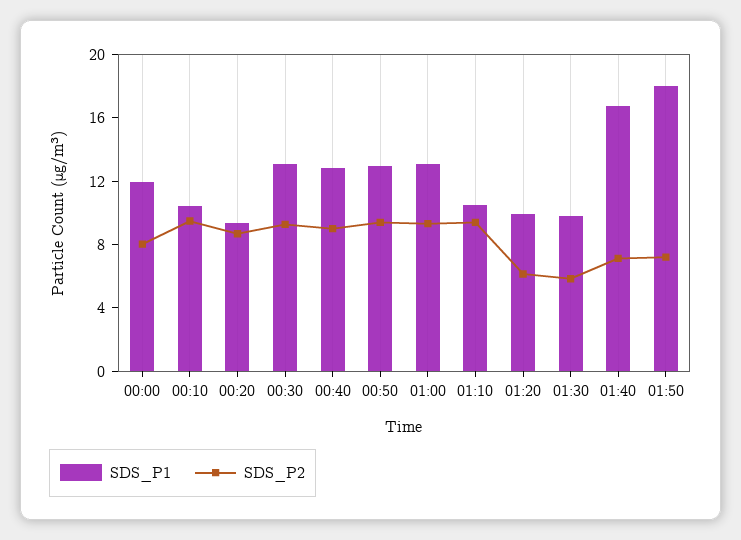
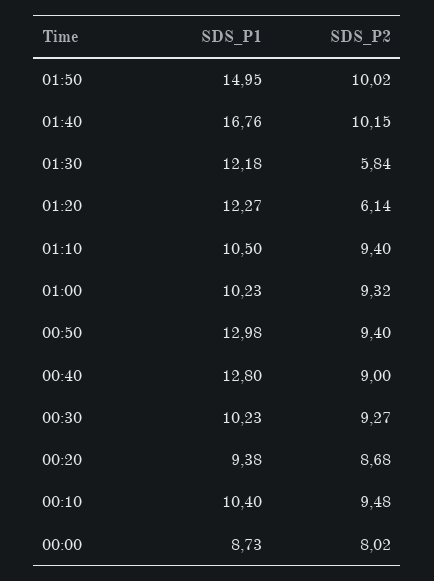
SDS_P1, 00:00: 12 -> 8.73
SDS_P1, 00:30: 13 -> 10.23
SDS_P1, 01:00: 13 -> 10.23
SDS_P1, 01:20: 10 -> 12.27
SDS_P1, 01:30: 10 -> 12.18
SDS_P2, 01:40: 7 -> 10.15
SDS_P1, 01:50: 18 -> 14.95
SDS_P2, 01:50: 7 -> 10.02

